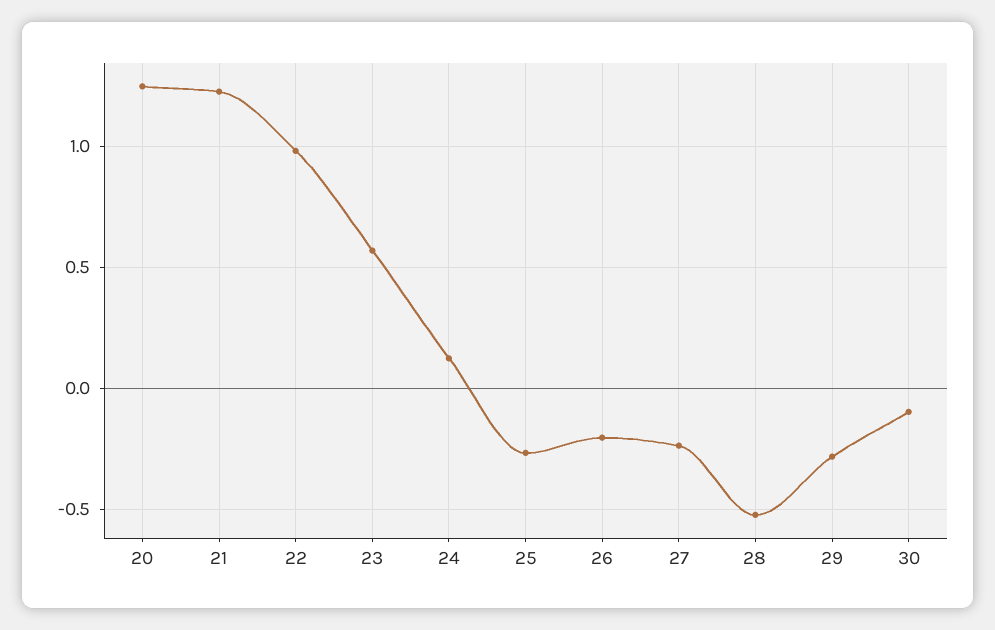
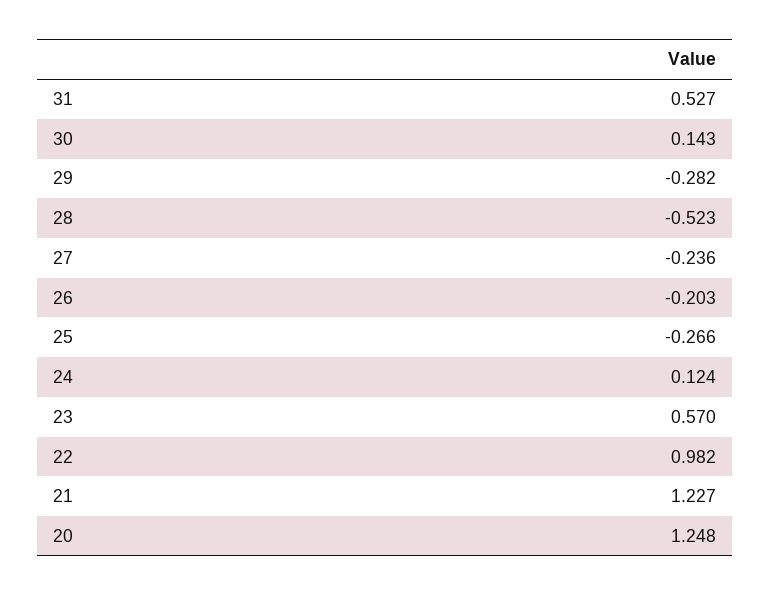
30: -0.1 -> 0.143
31: none -> 0.527

